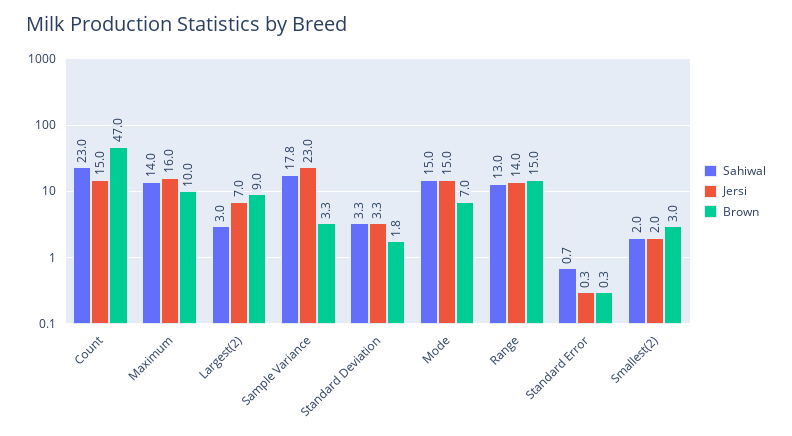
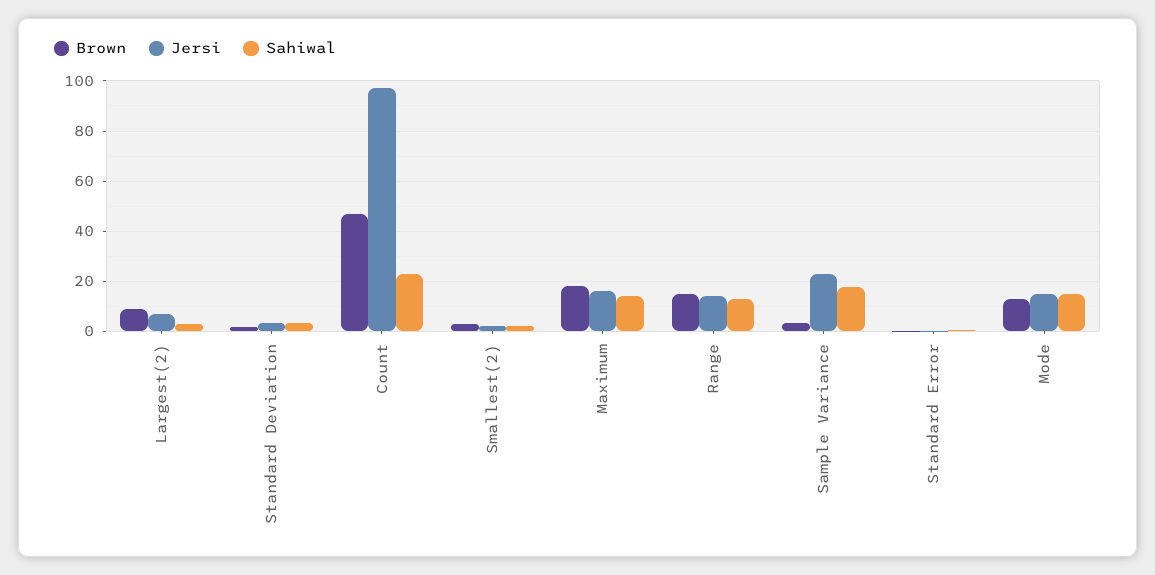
Jersi, Count: 15 -> 97.5
Brown, Maximum: 10 -> 17.5
Brown, Mode: 7 -> 12.5

